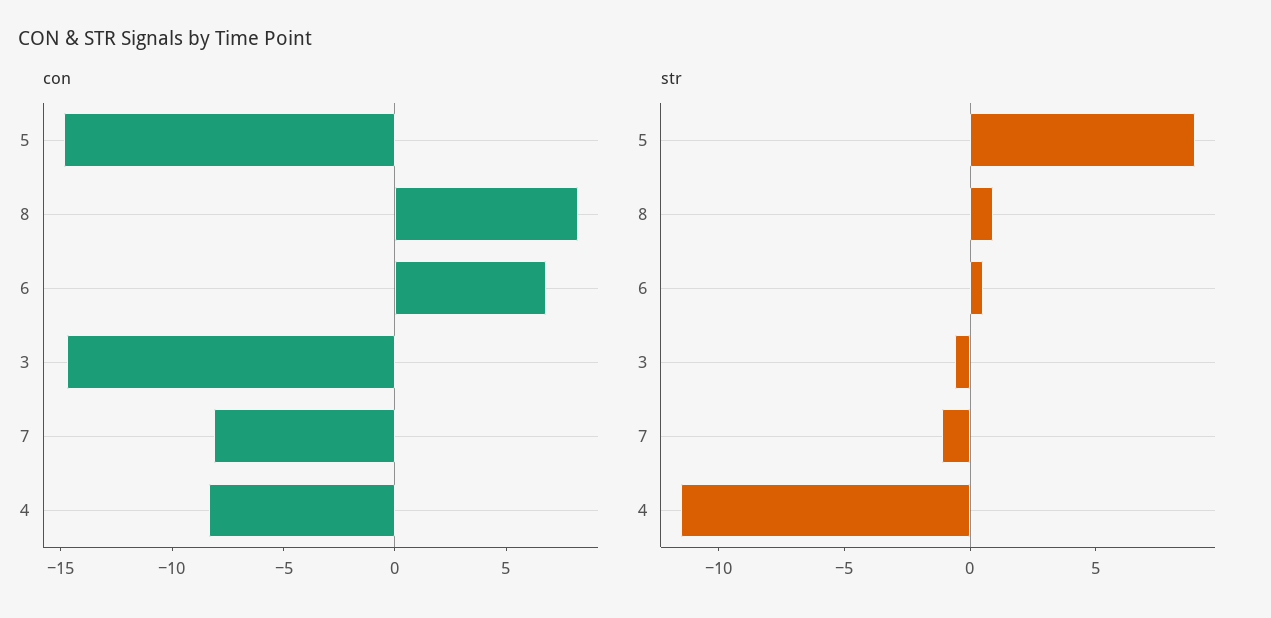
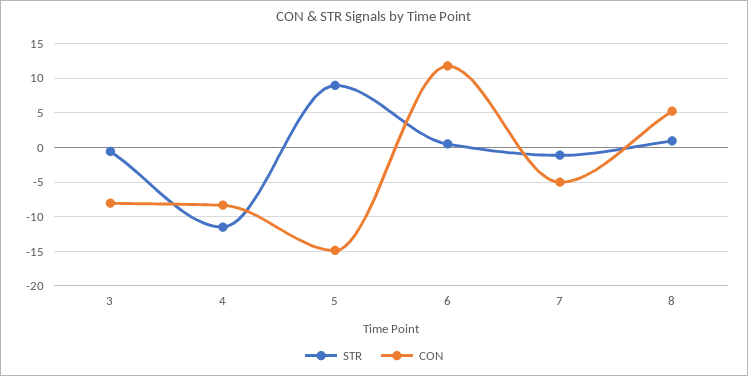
con, 8: 8 -> 5
con, 6: 7 -> 12
con, 3: -15 -> -8
con, 7: -8 -> -5

